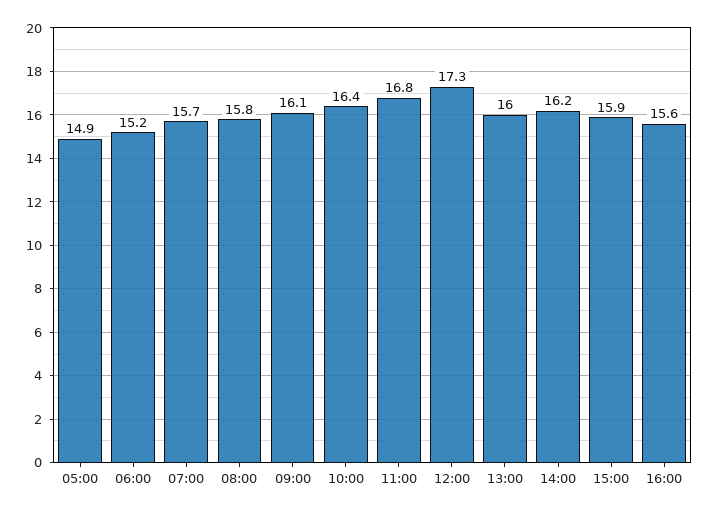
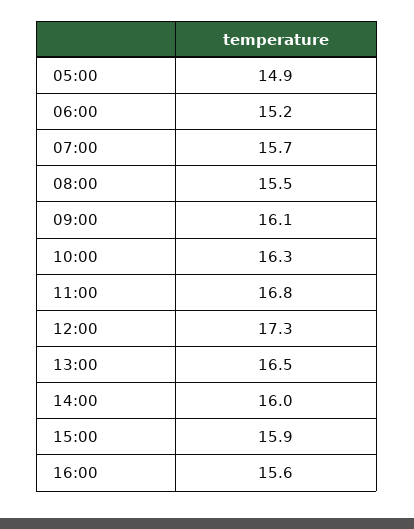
08:00: 15.8 -> 15.5
10:00: 16.4 -> 16.3
13:00: 16 -> 16.5
14:00: 16.2 -> 16

